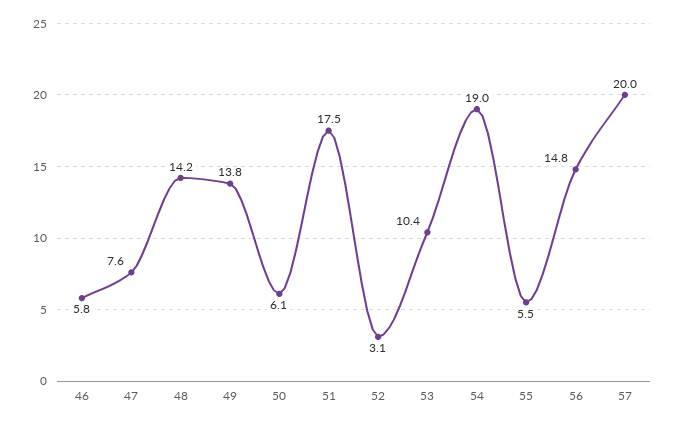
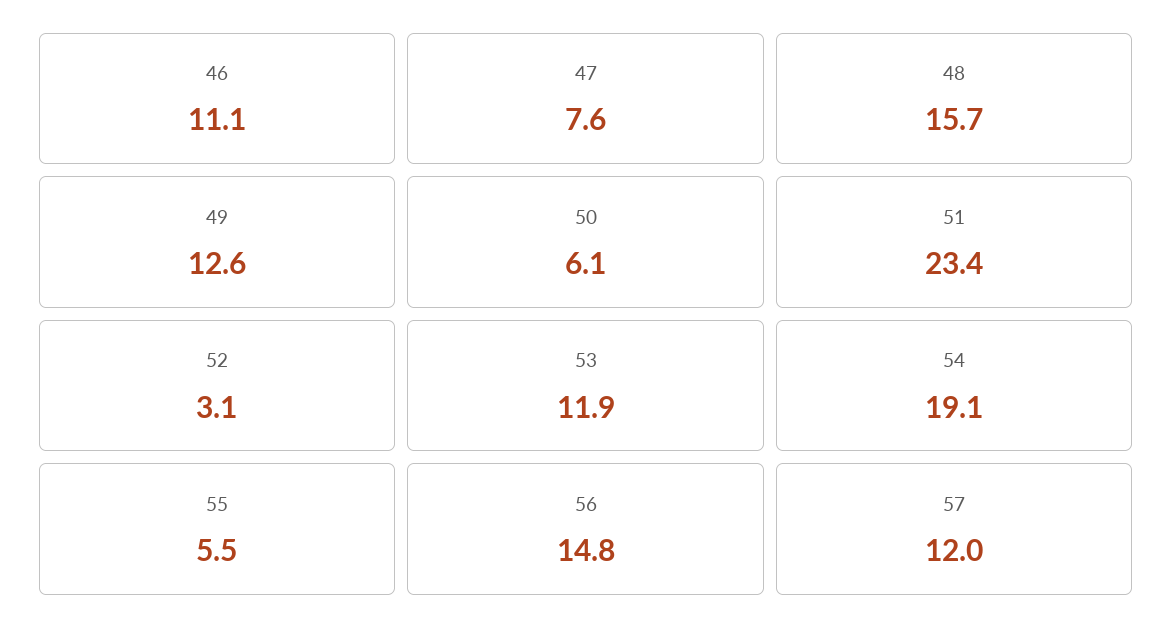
46: 5.8 -> 11.1
48: 14.2 -> 15.7
49: 13.8 -> 12.6
51: 17.5 -> 23.4
53: 10.4 -> 11.9
54: 19 -> 19.1
57: 20 -> 12

